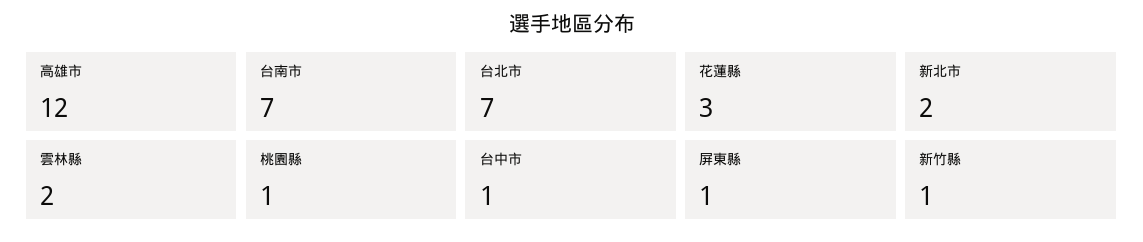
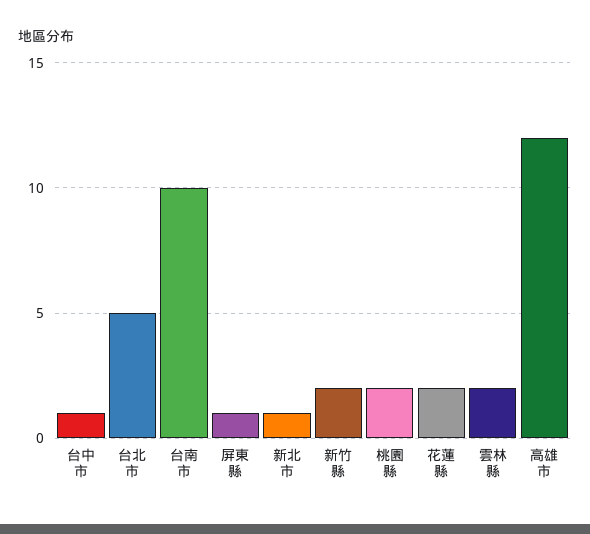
台南市: 7 -> 10
台北市: 7 -> 5
花蓮縣: 3 -> 2
新北市: 2 -> 1
桃園縣: 1 -> 2
新竹縣: 1 -> 2

